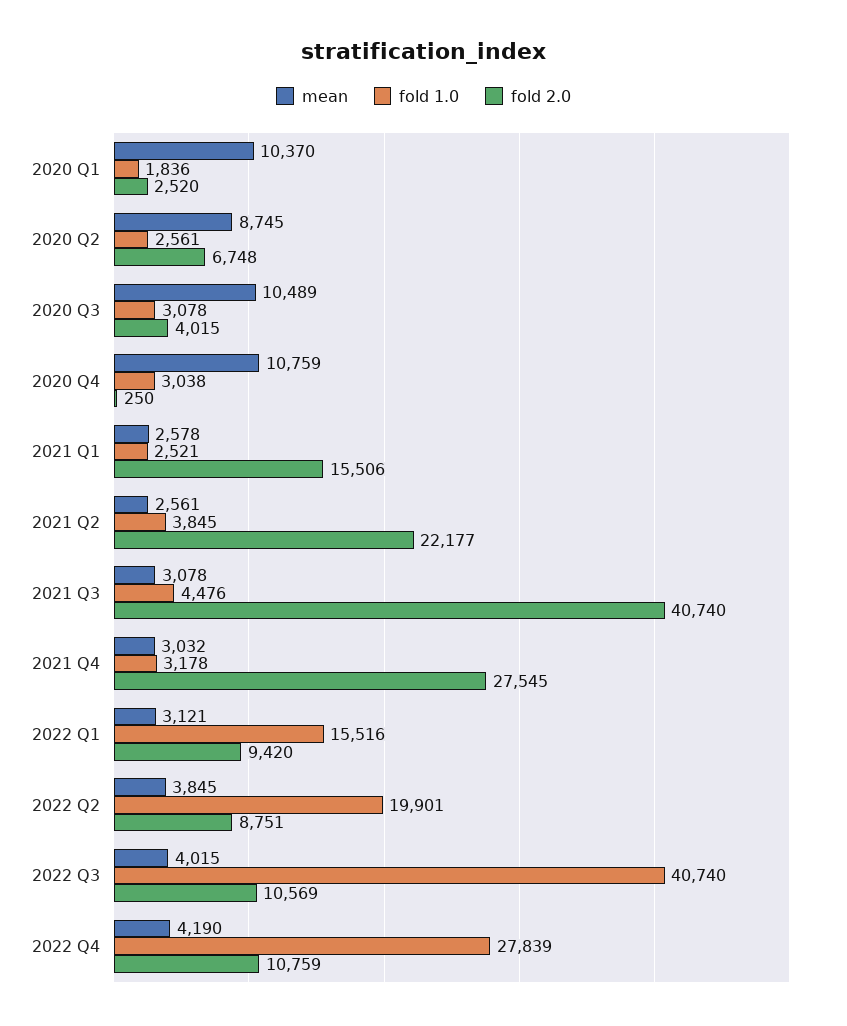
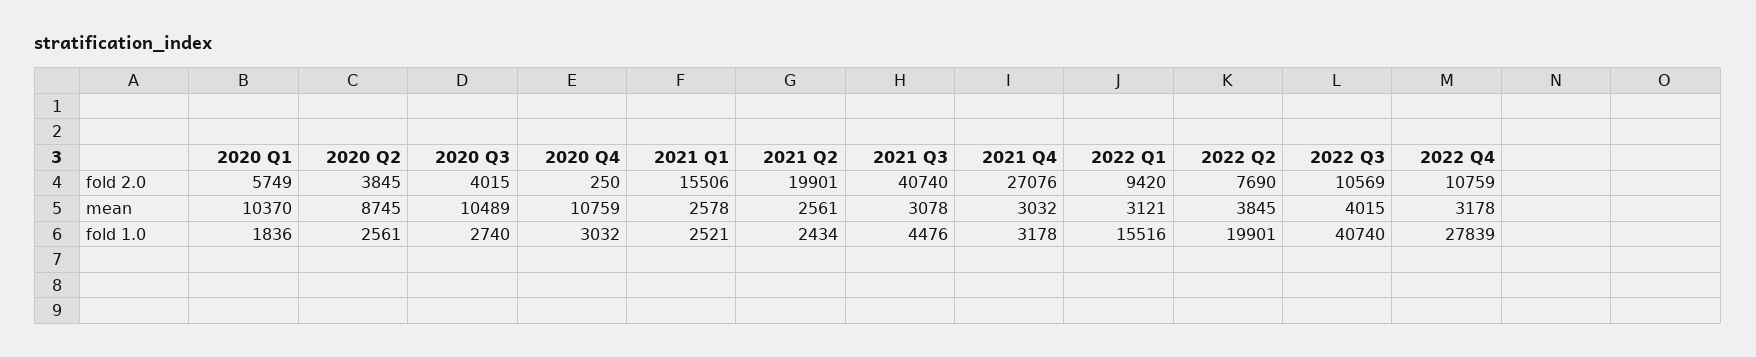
fold 2.0, 2020 Q1: 2520 -> 5749
fold 2.0, 2020 Q2: 6748 -> 3845
fold 1.0, 2020 Q3: 3078 -> 2740
fold 1.0, 2020 Q4: 3038 -> 3032
fold 1.0, 2021 Q2: 3845 -> 2434
fold 2.0, 2021 Q2: 22177 -> 19901
fold 2.0, 2021 Q4: 27545 -> 27076
fold 2.0, 2022 Q2: 8751 -> 7690
mean, 2022 Q4: 4190 -> 3178

